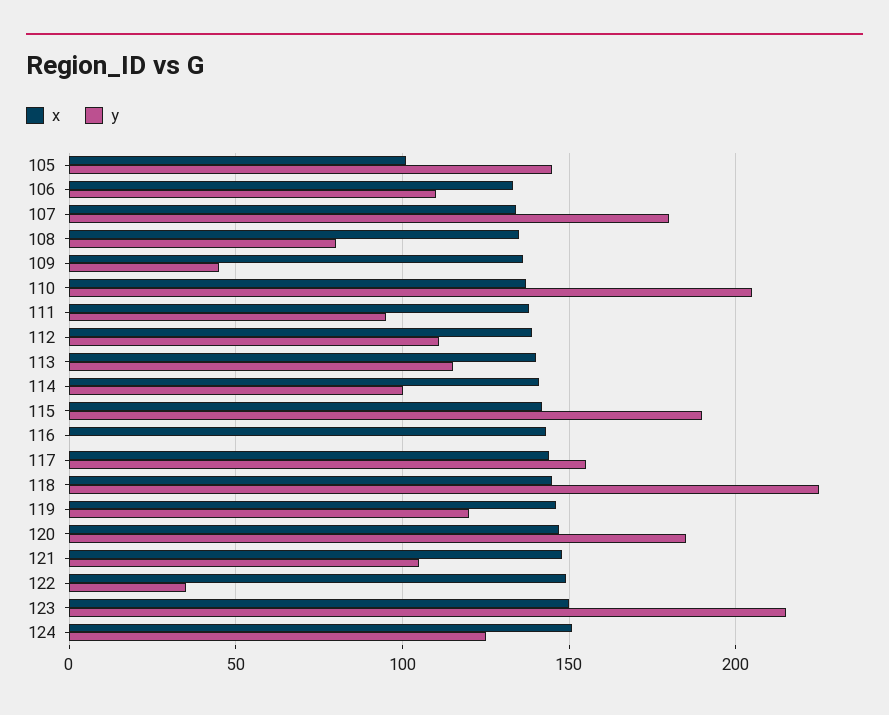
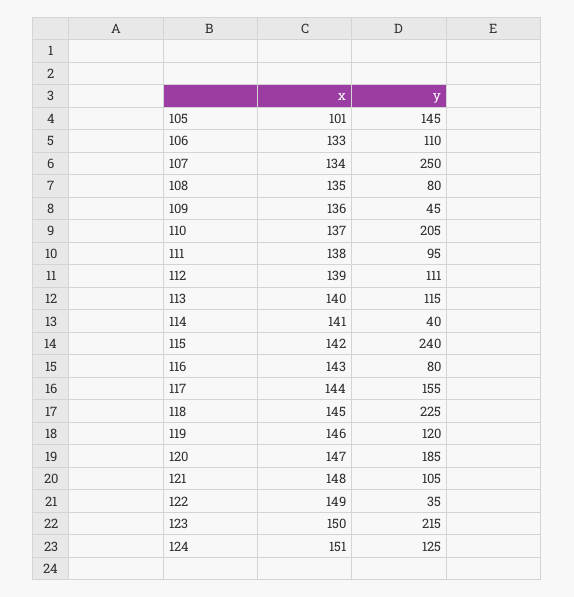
y, 107: 180 -> 250
y, 114: 100 -> 40
y, 115: 190 -> 240
y, 116: 0 -> 80

